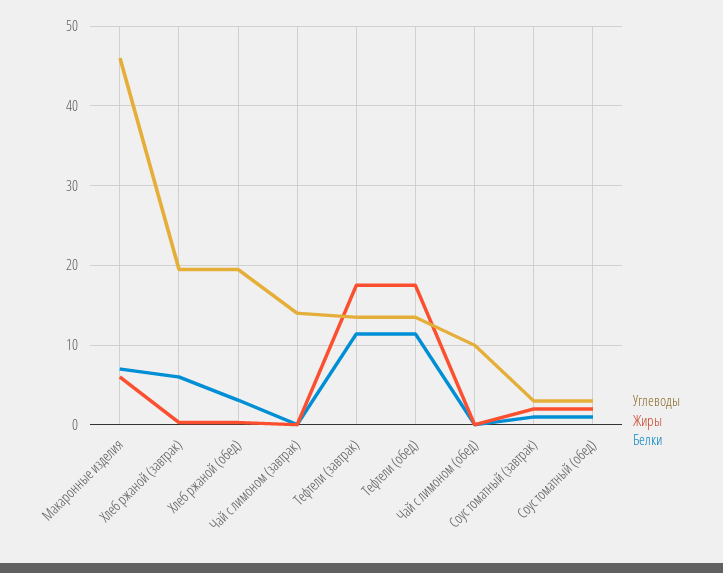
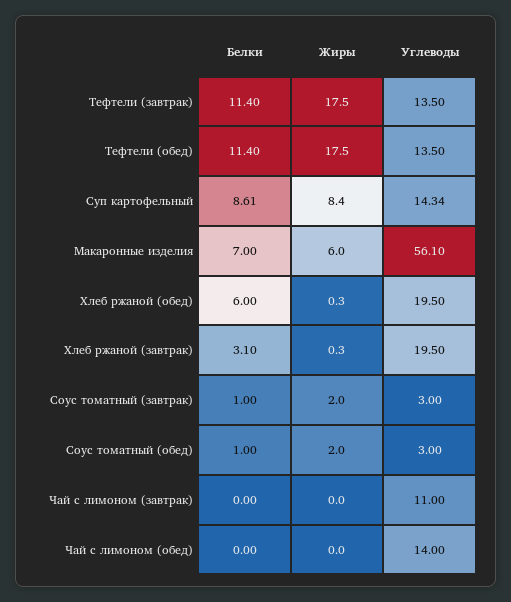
Углеводы, Макаронные изделия: 46 -> 56.1
Белки, Хлеб ржаной (завтрак): 6 -> 3.1
Белки, Хлеб ржаной (обед): 3 -> 6
Углеводы, Чай с лимоном (завтрак): 14 -> 11
Углеводы, Чай с лимоном (обед): 10 -> 14
Белки, Суп картофельный: none -> 8.61
Жиры, Суп картофельный: none -> 8.4
Углеводы, Суп картофельный: none -> 14.34

